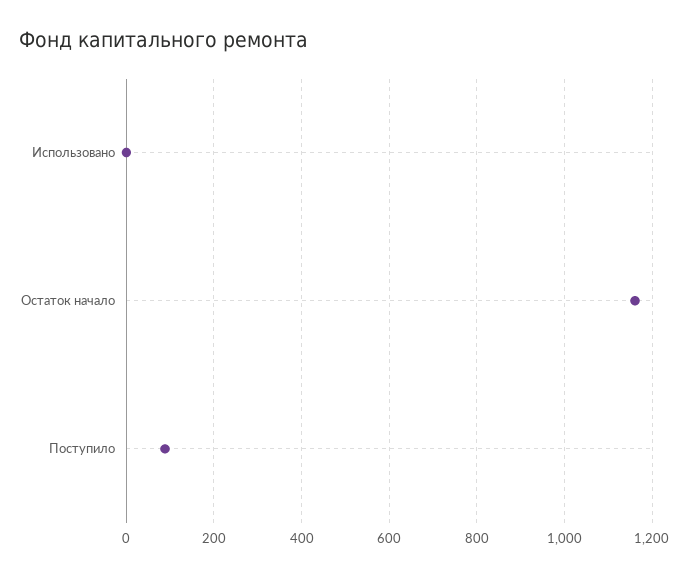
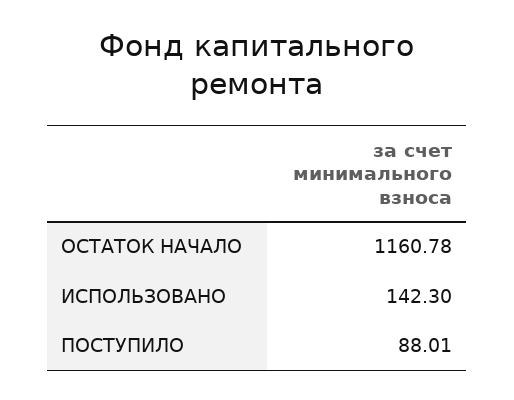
Использовано: 0 -> 142.3

